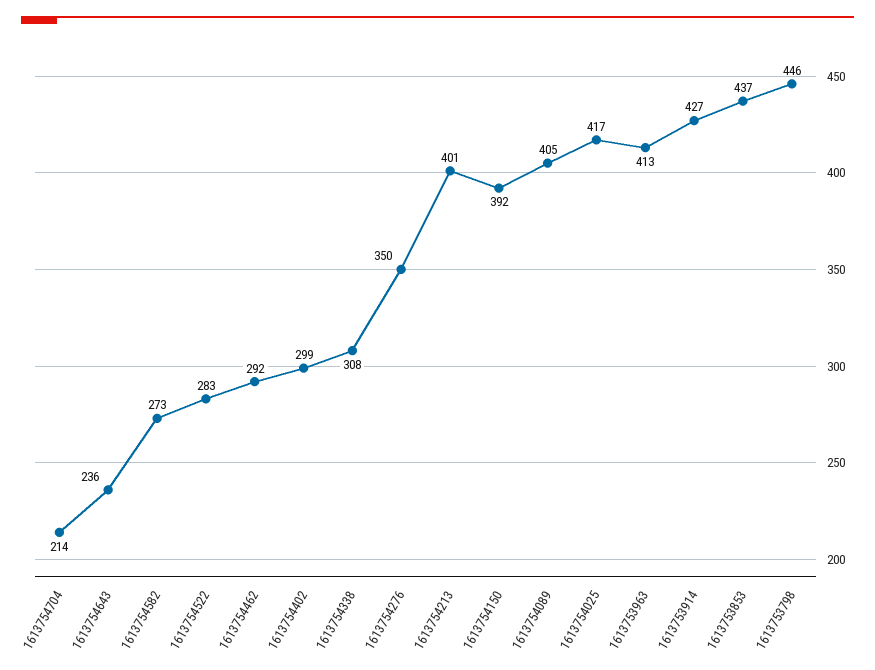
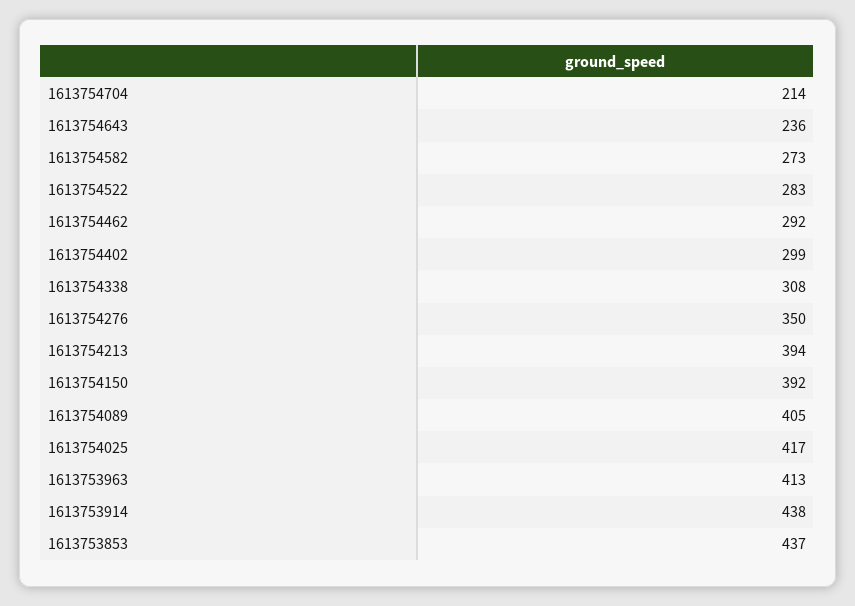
1613754213: 401 -> 394
1613753914: 427 -> 438
1613753798: 446 -> none

